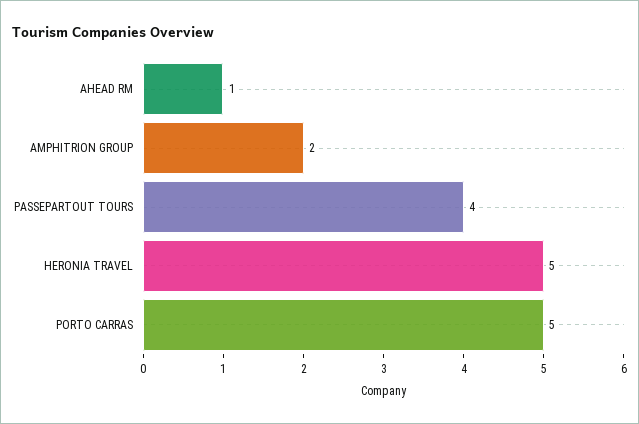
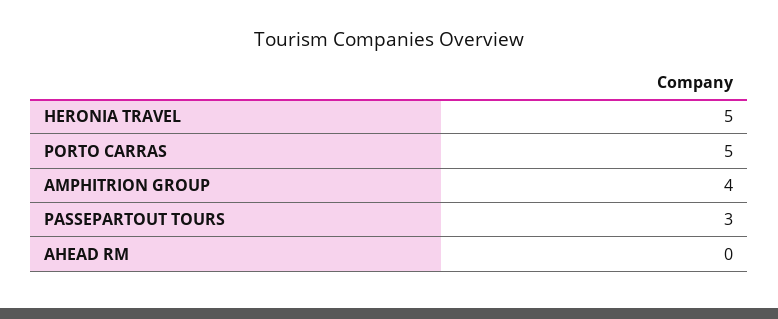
AHEAD RM: 1 -> 0
AMPHITRION GROUP: 2 -> 4
PASSEPARTOUT TOURS: 4 -> 3

